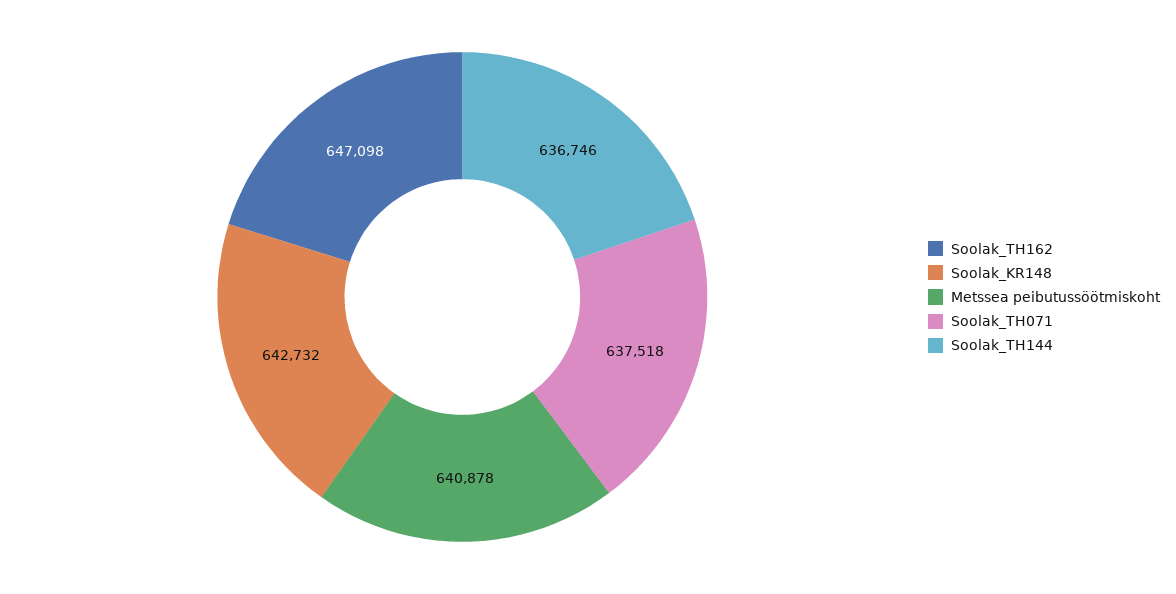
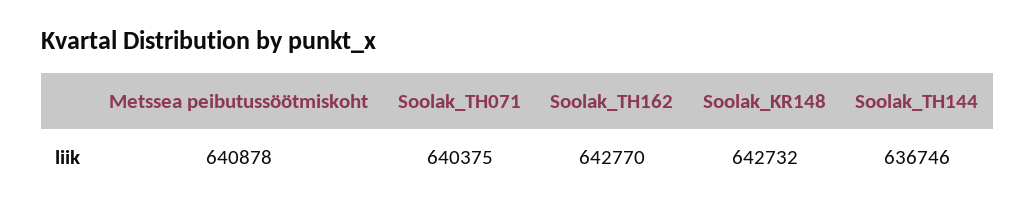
Soolak_TH162: 647098 -> 642770
Soolak_TH071: 637518 -> 640375

